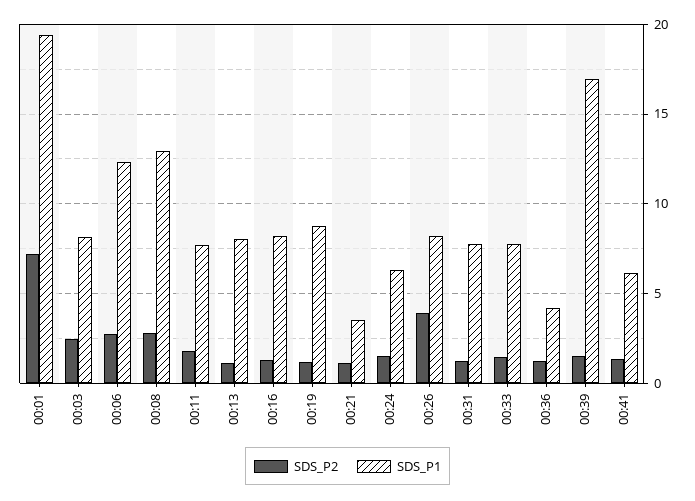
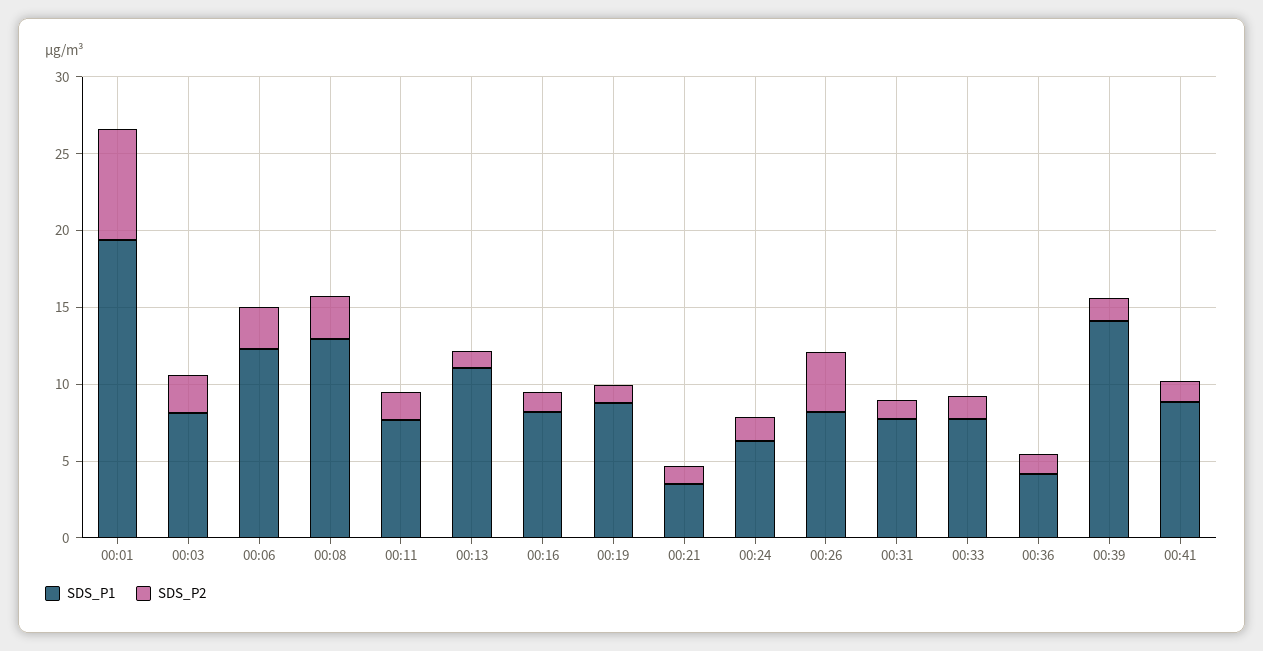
SDS_P1, 00:13: 8 -> 11
SDS_P1, 00:39: 17 -> 14
SDS_P1, 00:41: 6 -> 9

